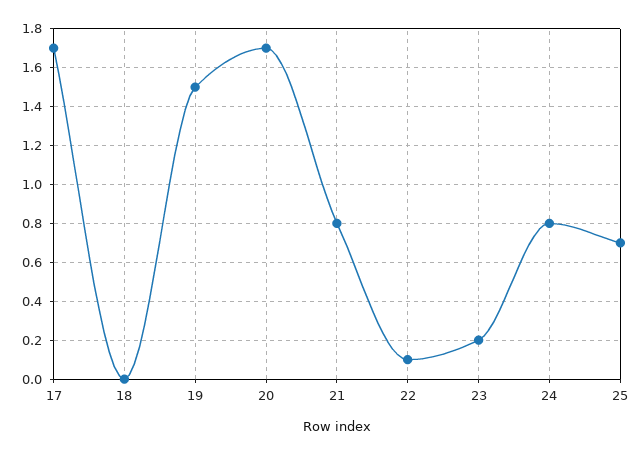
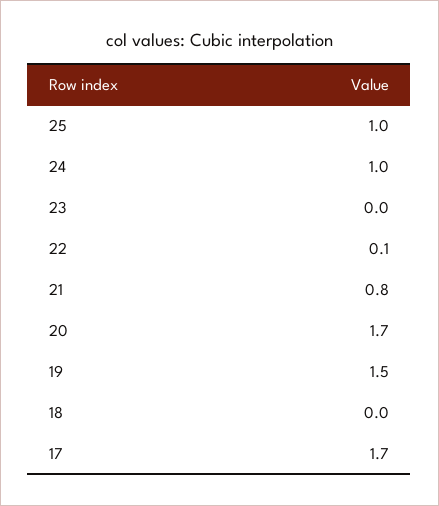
23: 0.2 -> 0
24: 0.8 -> 1
25: 0.7 -> 1

